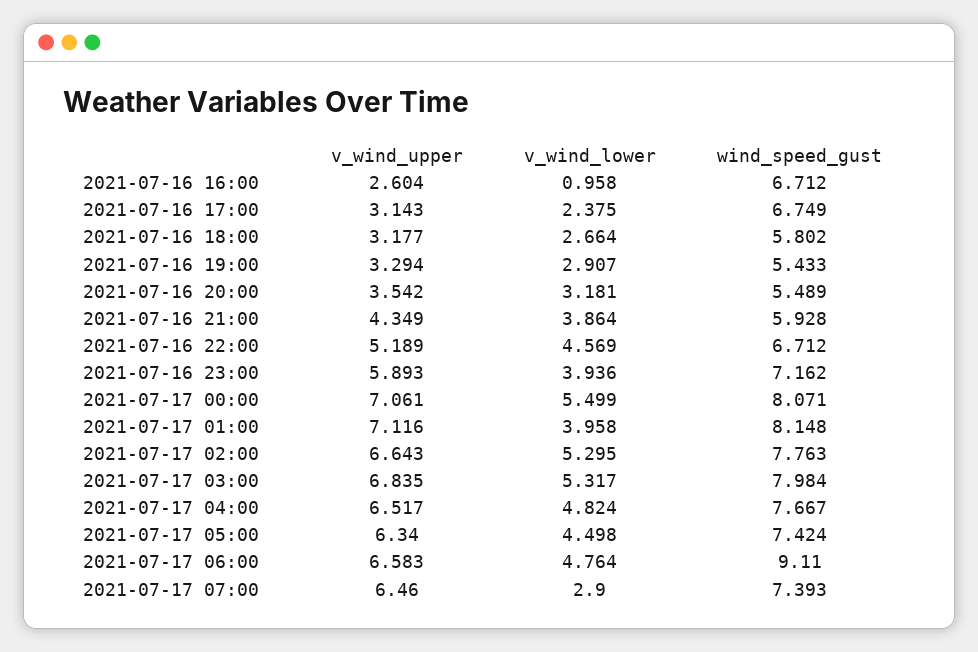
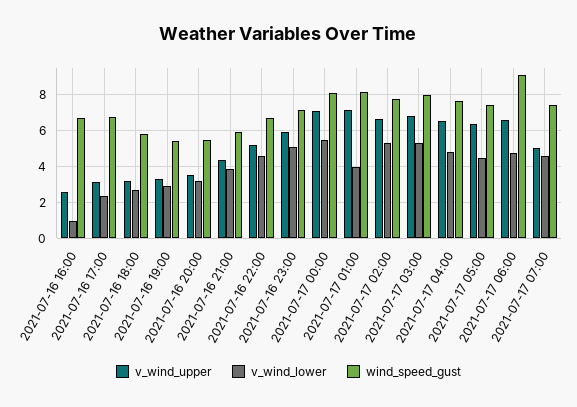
v_wind_lower, 2021-07-16 23:00: 3.936 -> 5
v_wind_upper, 2021-07-17 07:00: 6.46 -> 5
v_wind_lower, 2021-07-17 07:00: 2.9 -> 4.5

